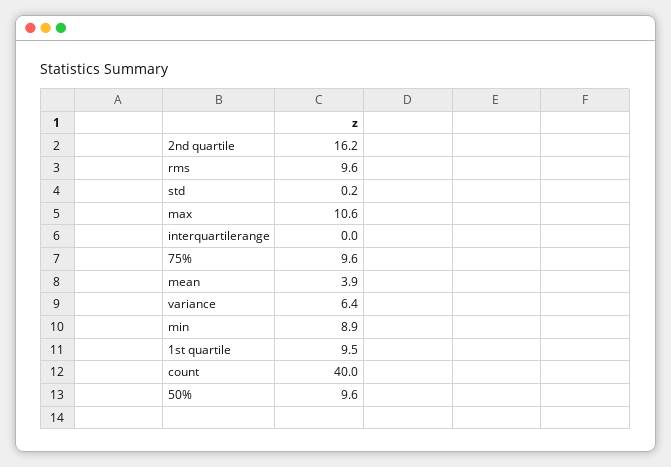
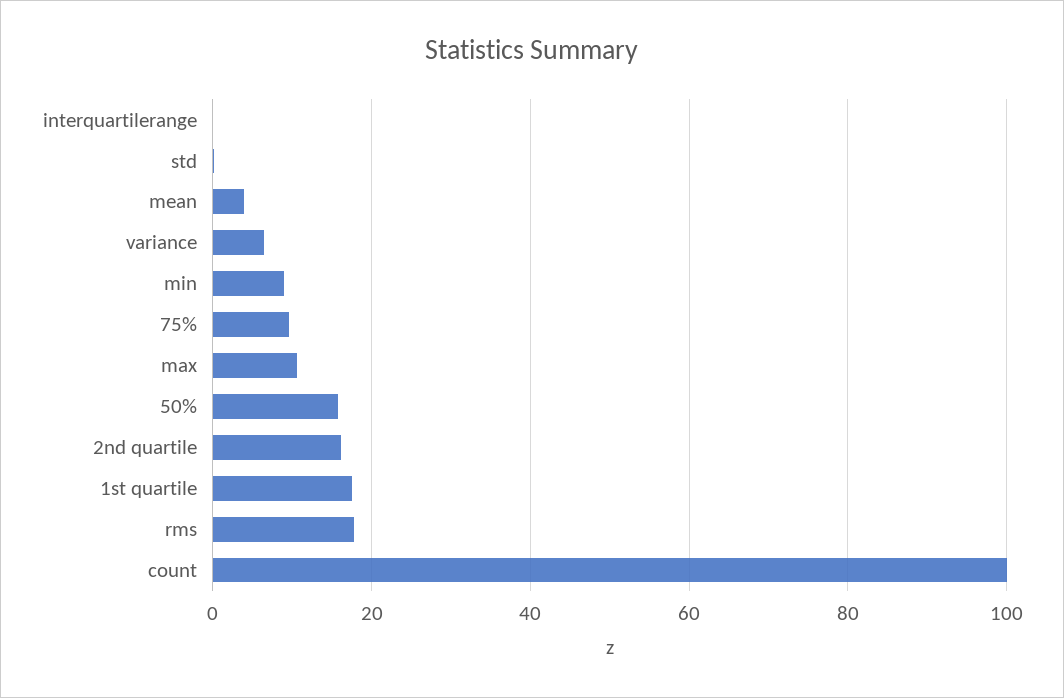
rms: 9.6 -> 18
1st quartile: 9.5 -> 18
count: 40 -> 100
50%: 9.6 -> 16

